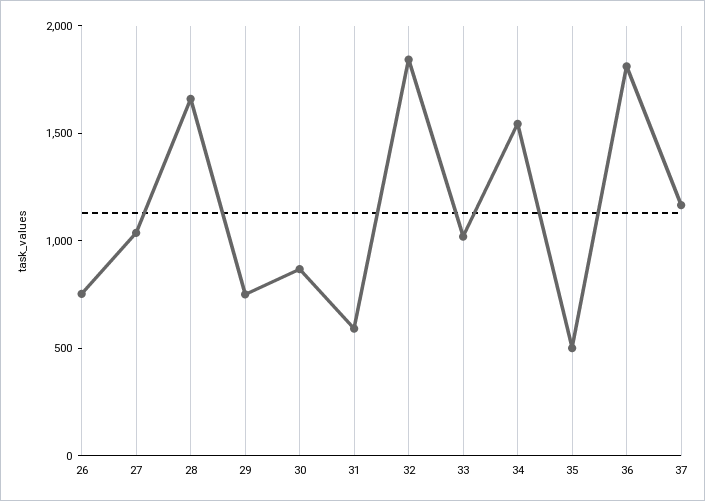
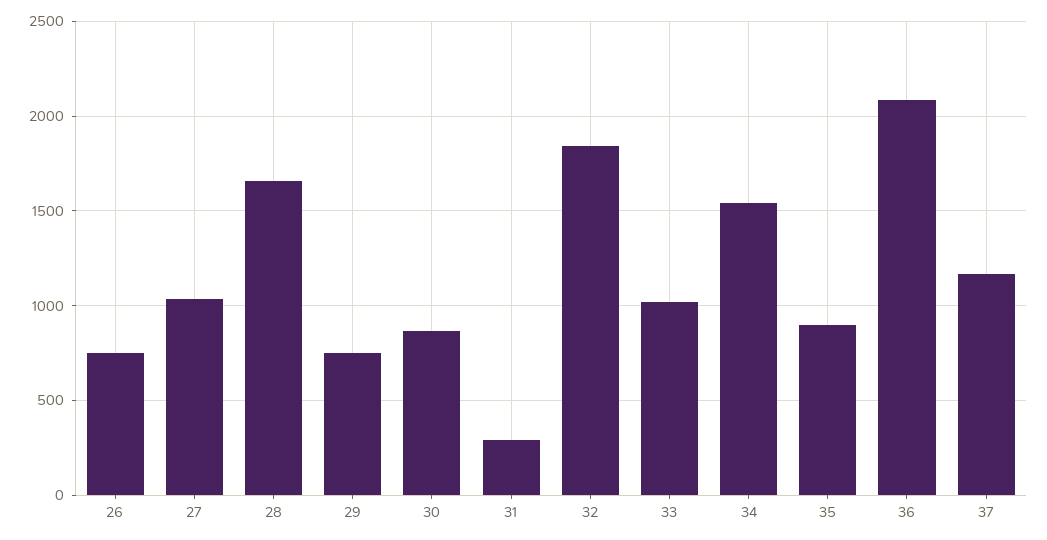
31: 600 -> 300
35: 500 -> 900
36: 1800 -> 2100

